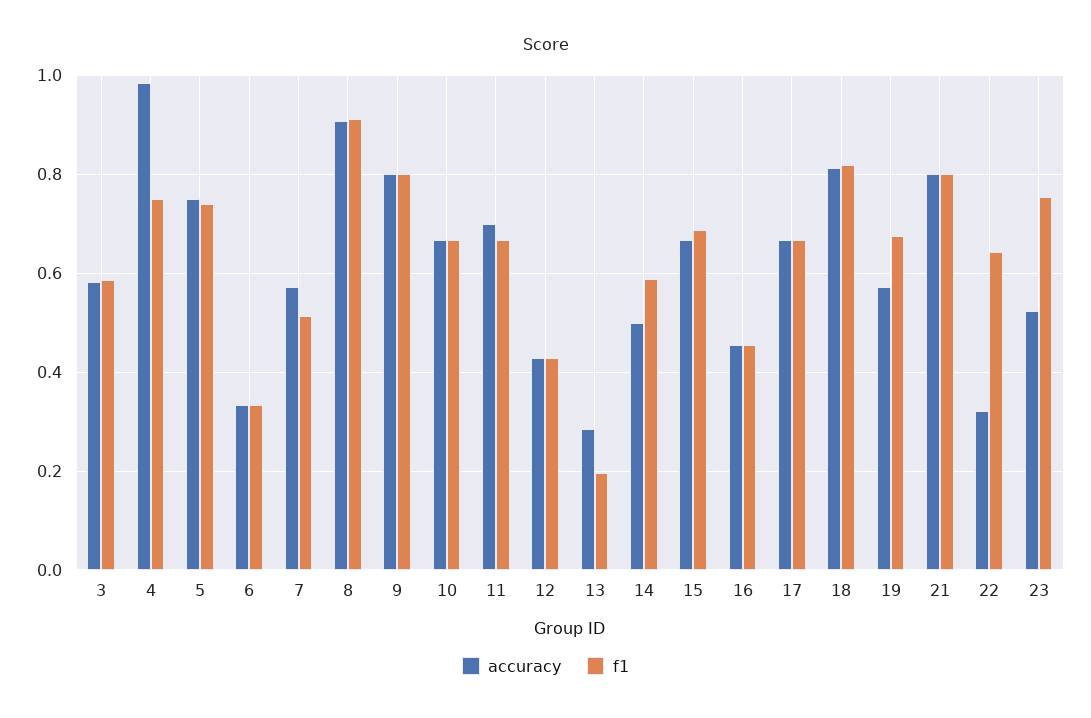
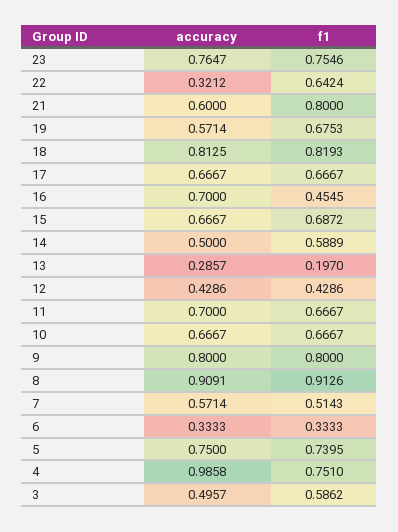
accuracy, 3: 0.58 -> 0.4957
accuracy, 16: 0.46 -> 0.7
accuracy, 21: 0.8 -> 0.6
accuracy, 23: 0.52 -> 0.7647

